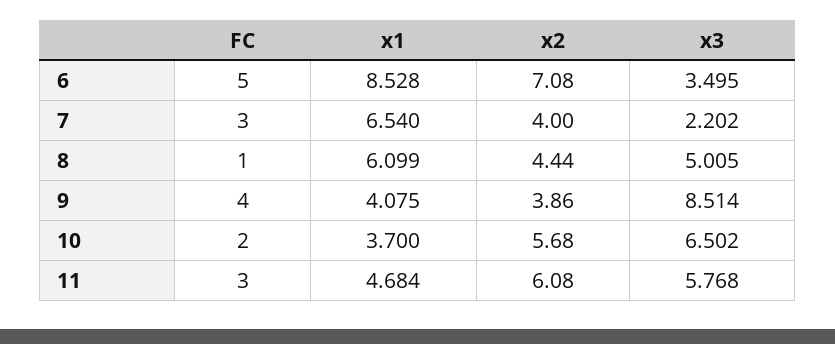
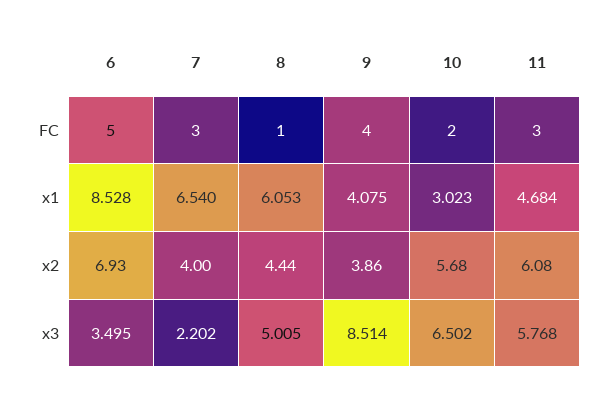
x2, 6: 7.08 -> 6.93
x1, 8: 6.099 -> 6.053
x1, 10: 3.7 -> 3.023

